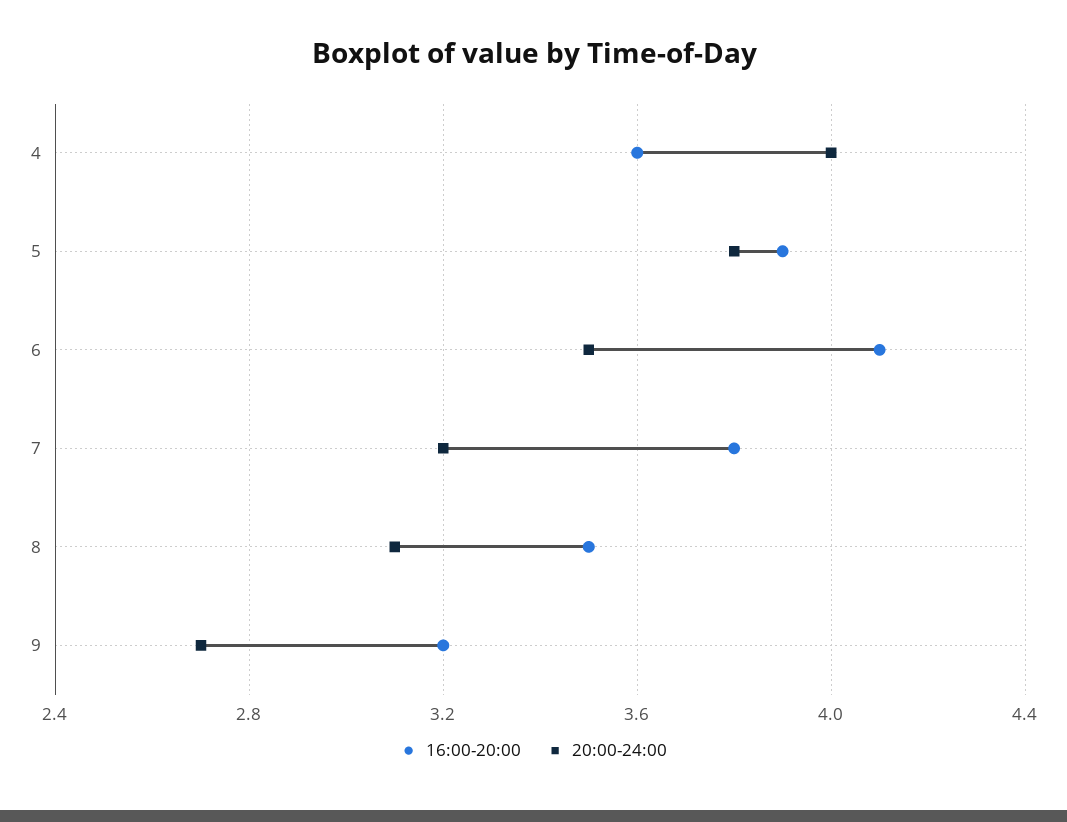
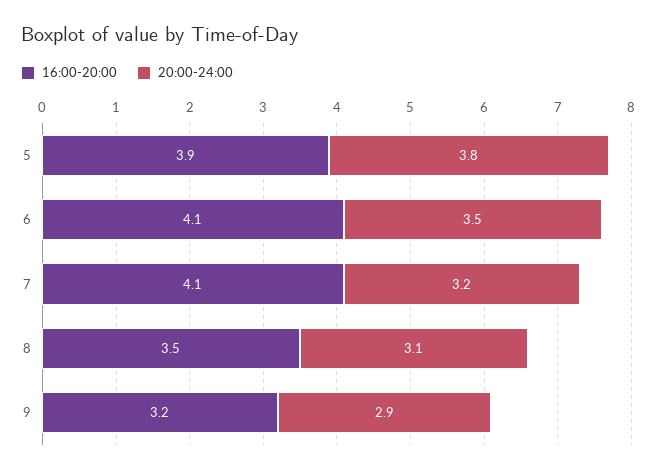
16:00-20:00, 4: 3.6 -> none
20:00-24:00, 4: 4 -> none
16:00-20:00, 7: 3.8 -> 4.1
20:00-24:00, 9: 2.7 -> 2.9

